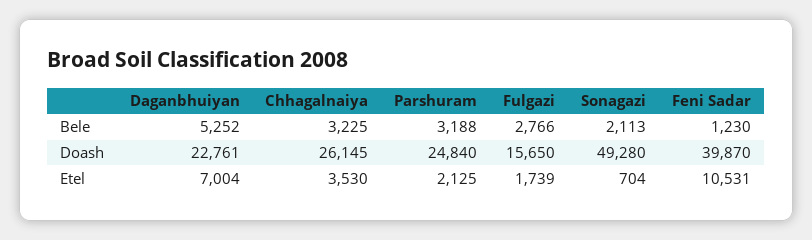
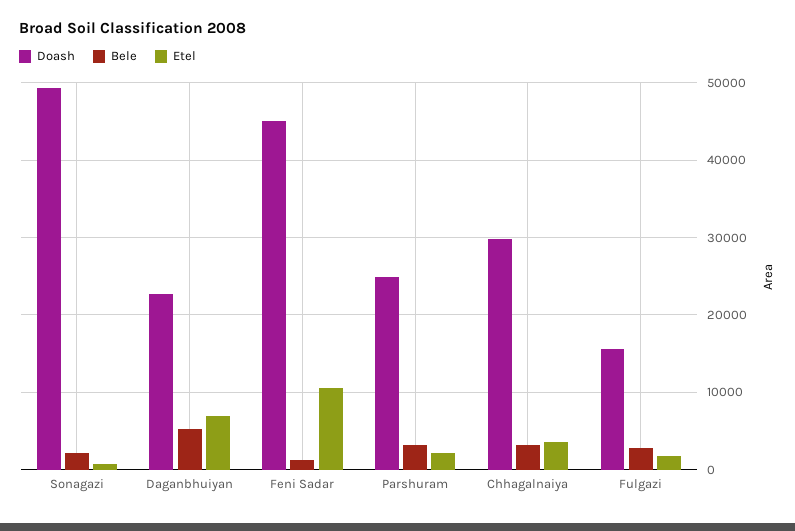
Doash, Chhagalnaiya: 26145 -> 30000
Doash, Feni Sadar: 39870 -> 45000

